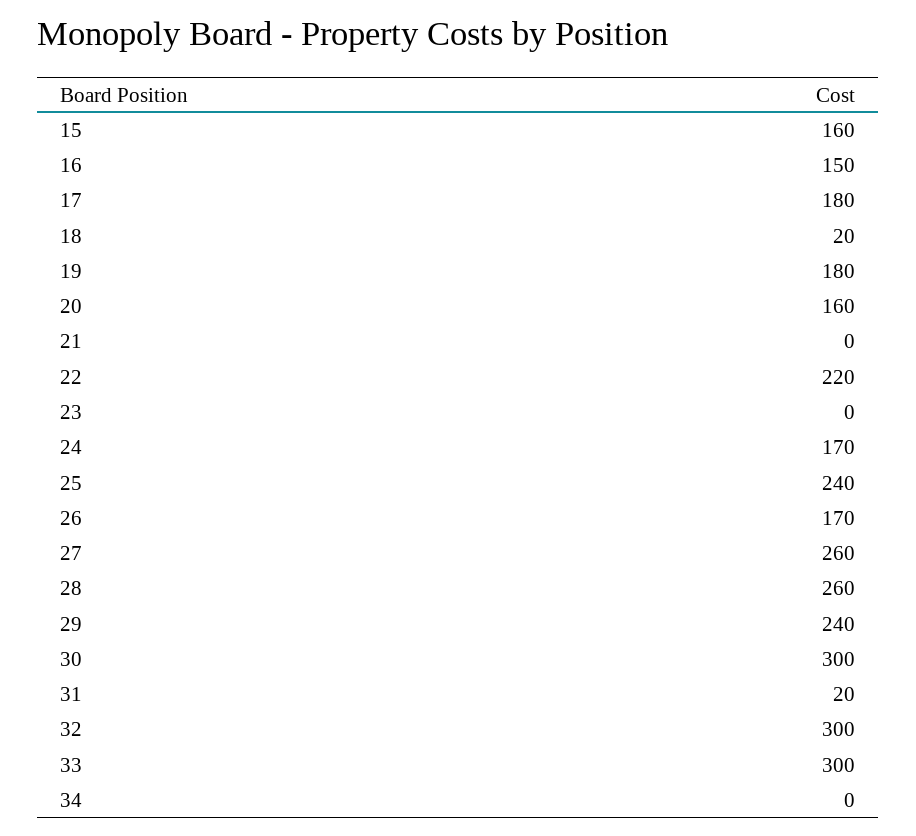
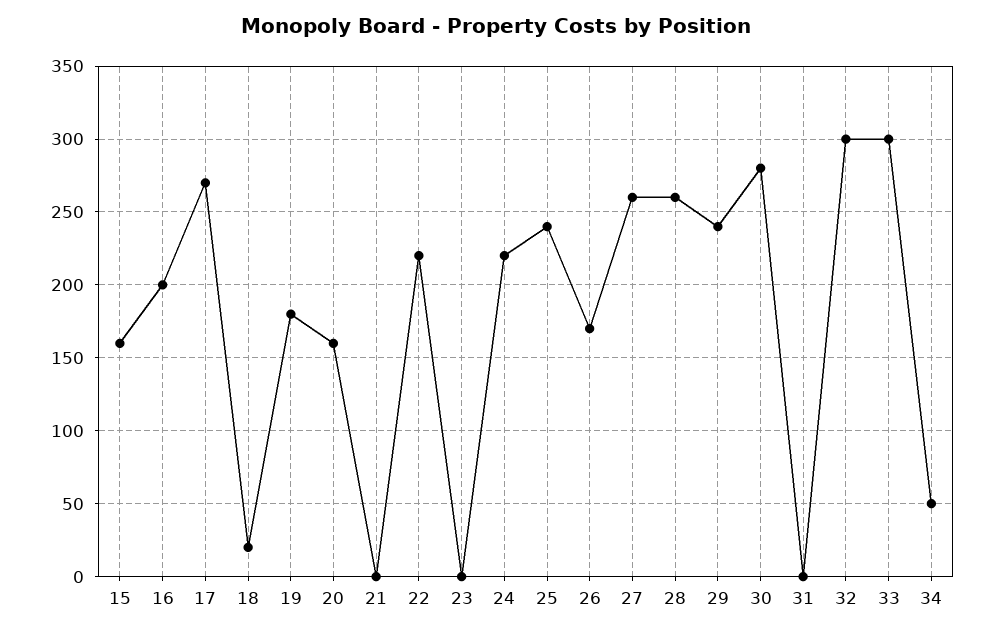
16: 150 -> 200
17: 180 -> 270
24: 170 -> 220
30: 300 -> 280
31: 20 -> 0
34: 0 -> 50

